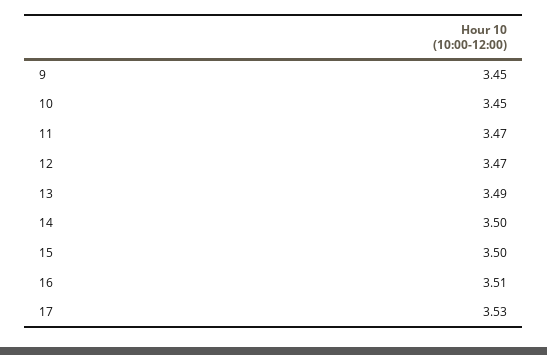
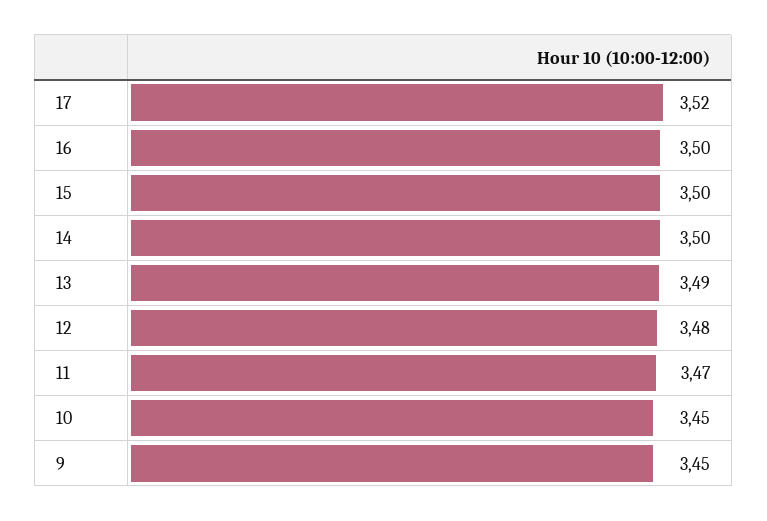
12: 3.47 -> 3.48
16: 3.51 -> 3.5
17: 3.53 -> 3.52

